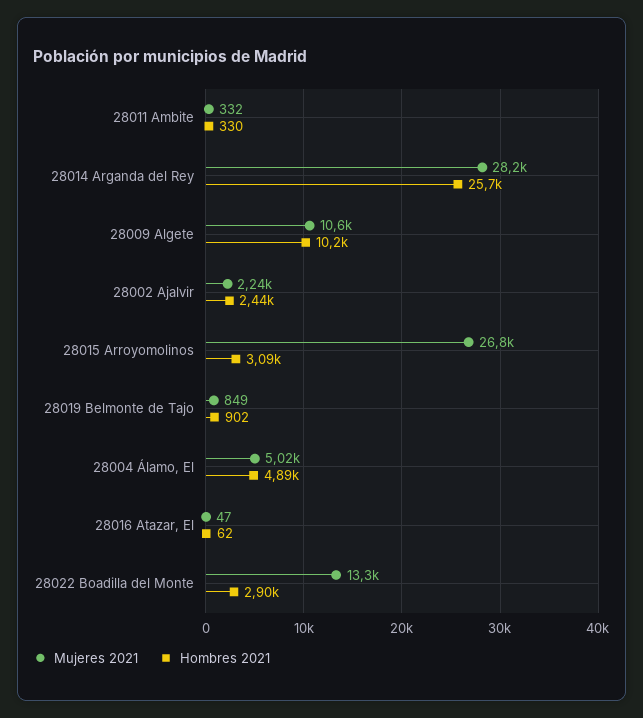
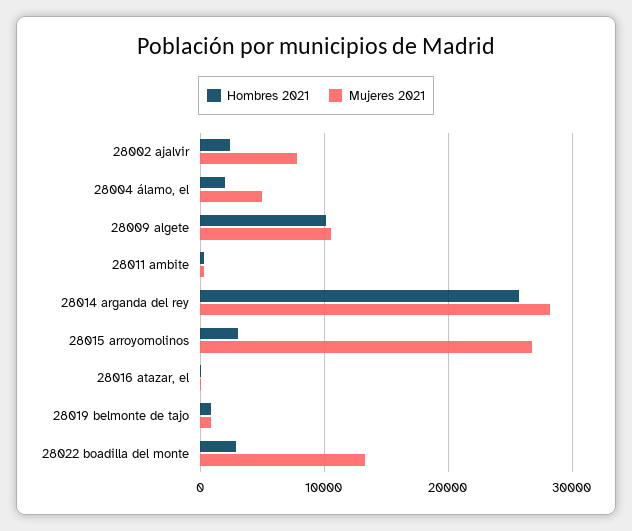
Mujeres 2021, 28002 Ajalvir: 2240 -> 8000
Hombres 2021, 28004 Álamo, El: 4890 -> 2000

